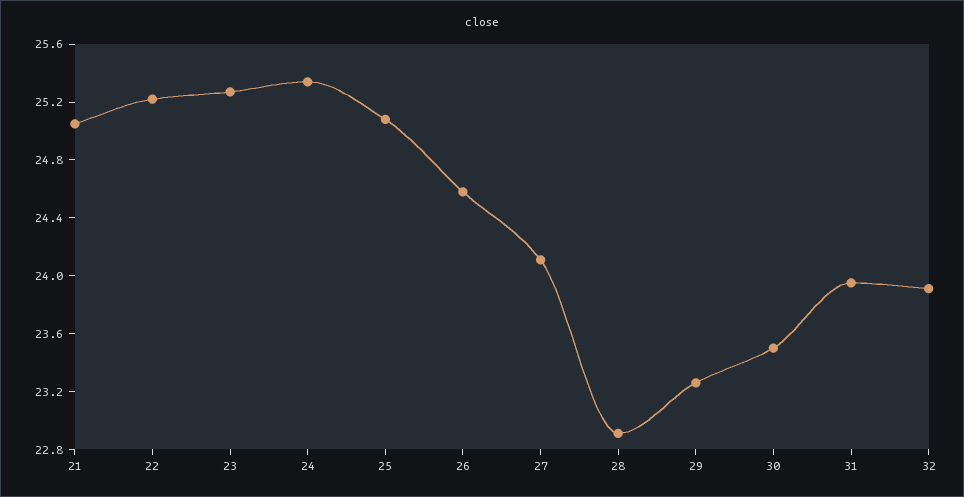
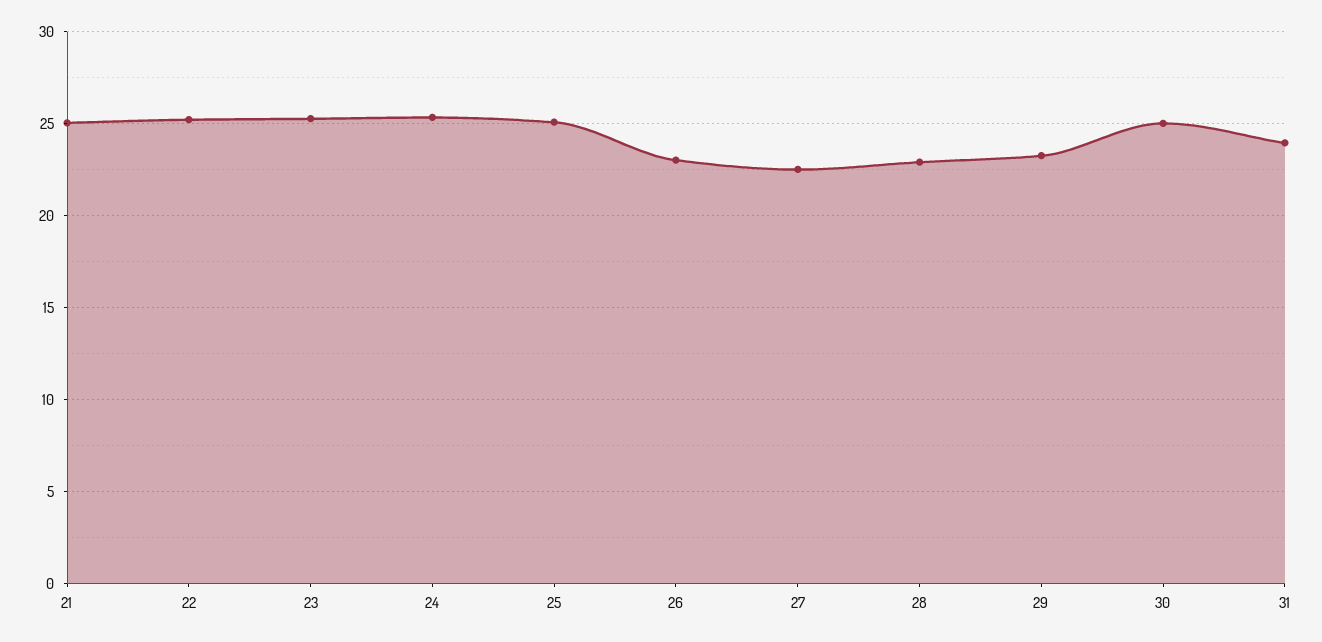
26: 24.6 -> 23
27: 24.1 -> 22.5
30: 23.5 -> 25
32: 23.9 -> none

